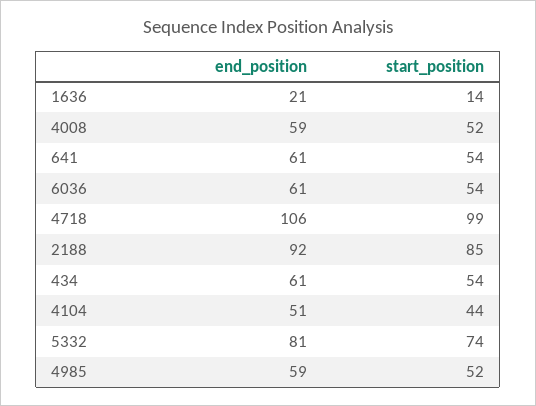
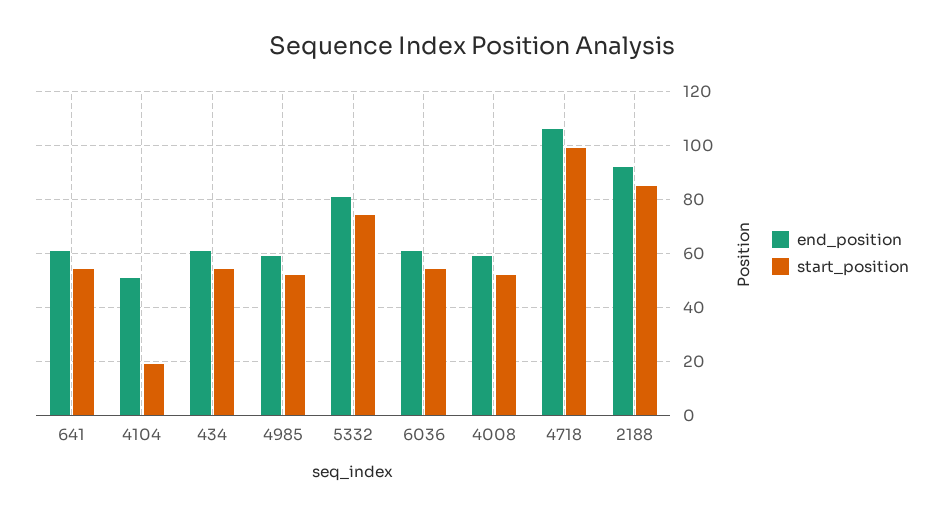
end_position, 1636: 21 -> none
start_position, 1636: 14 -> none
start_position, 4104: 44 -> 20

